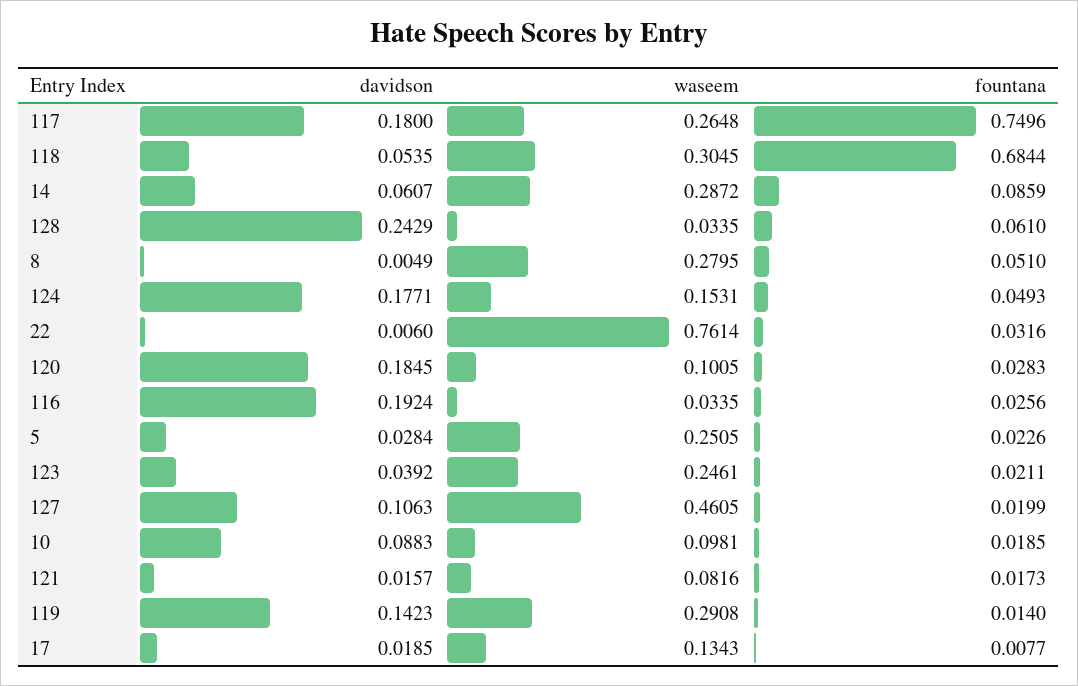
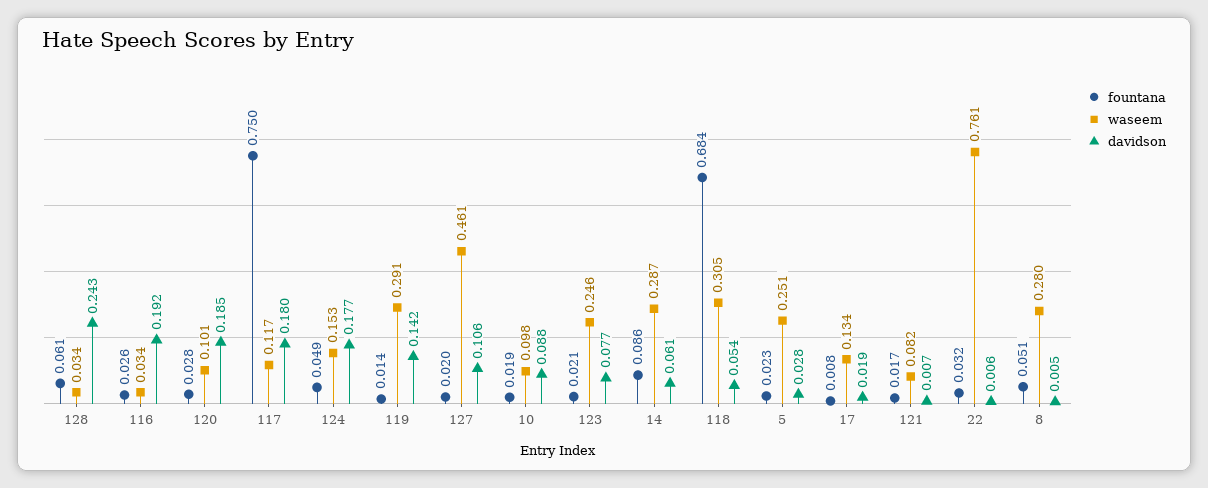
waseem, 117: 0.2648 -> 0.117
davidson, 123: 0.0392 -> 0.077
davidson, 121: 0.0157 -> 0.007

